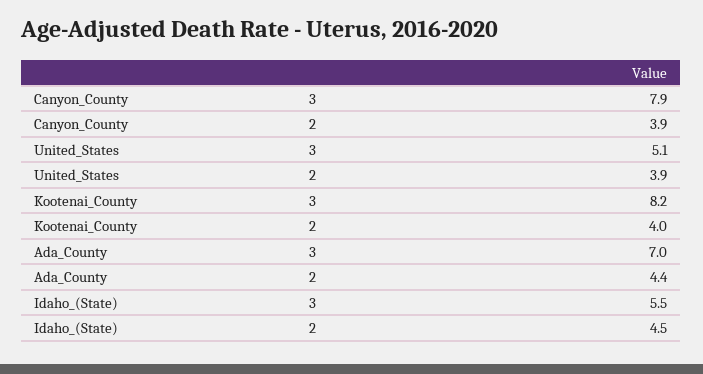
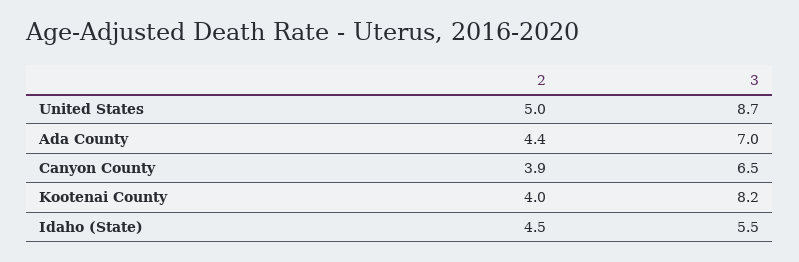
Canyon_County, 3: 7.9 -> 6.5
United_States, 3: 5.1 -> 8.7
United_States, 2: 3.9 -> 5

